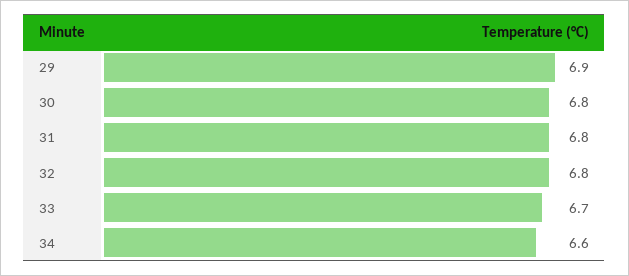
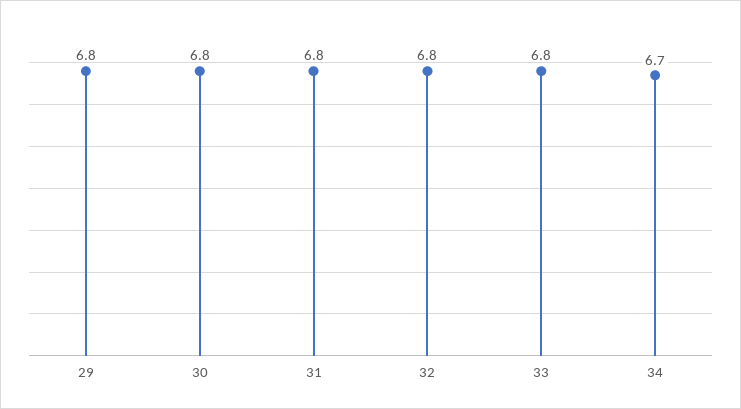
29: 6.9 -> 6.8
33: 6.7 -> 6.8
34: 6.6 -> 6.7

